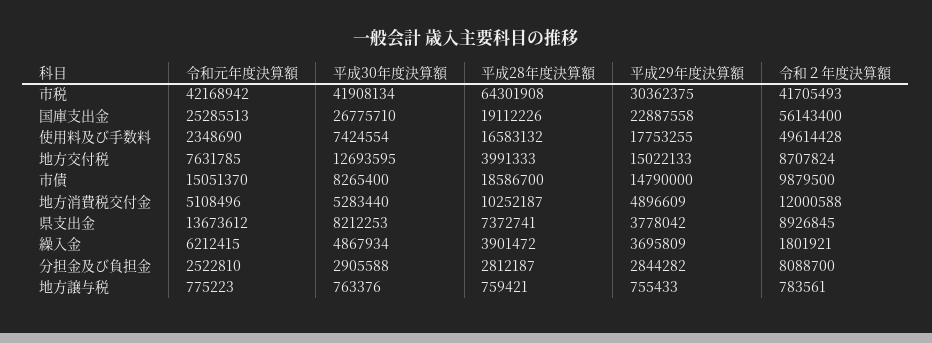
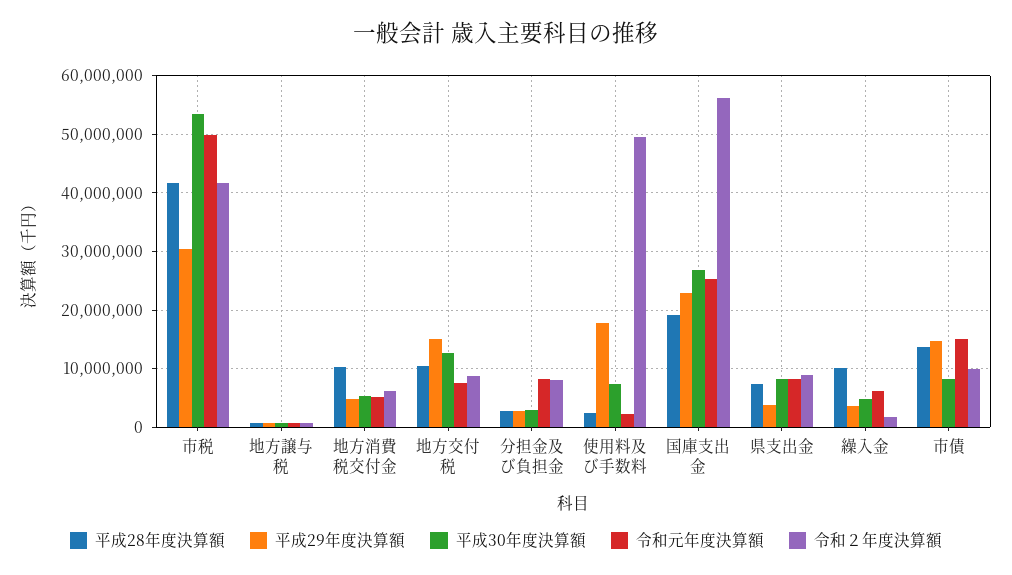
令和元年度決算額, 市税: 42168942 -> 50000000
平成30年度決算額, 市税: 41908134 -> 54000000
平成28年度決算額, 市税: 64301908 -> 42000000
平成28年度決算額, 使用料及び手数料: 16583132 -> 2000000
平成28年度決算額, 地方交付税: 3991333 -> 10000000
平成28年度決算額, 市債: 18586700 -> 14000000
令和２年度決算額, 地方消費税交付金: 12000588 -> 6000000
令和元年度決算額, 県支出金: 13673612 -> 8000000
平成28年度決算額, 繰入金: 3901472 -> 10000000
令和元年度決算額, 分担金及び負担金: 2522810 -> 8000000

